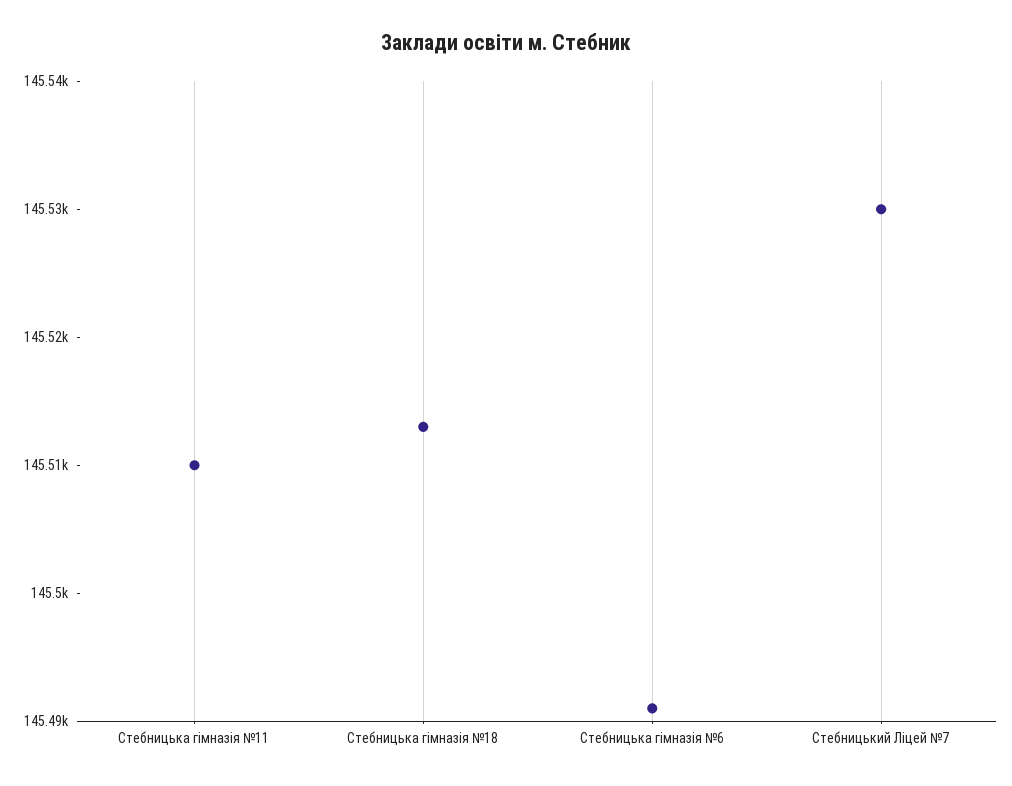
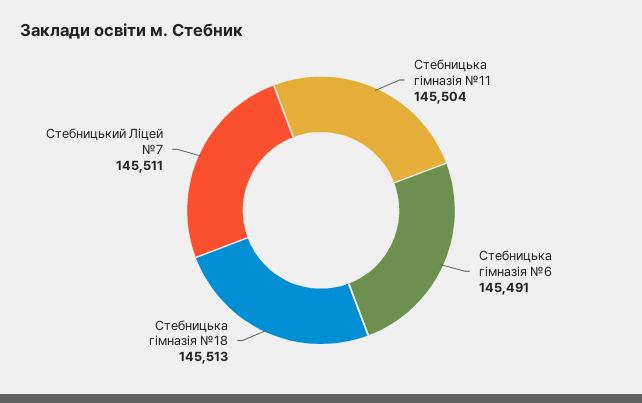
Стебницька гімназія №11: 145510 -> 145504
Стебницький Ліцей №7: 145530 -> 145511

